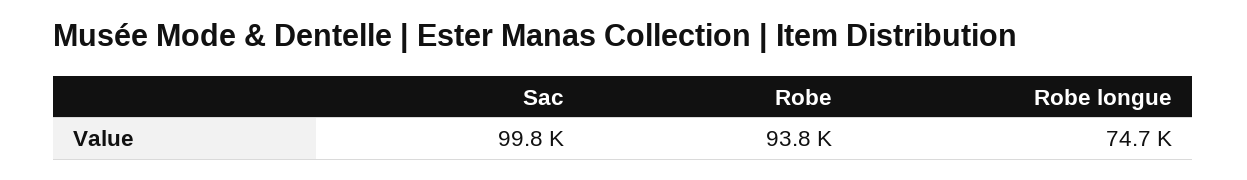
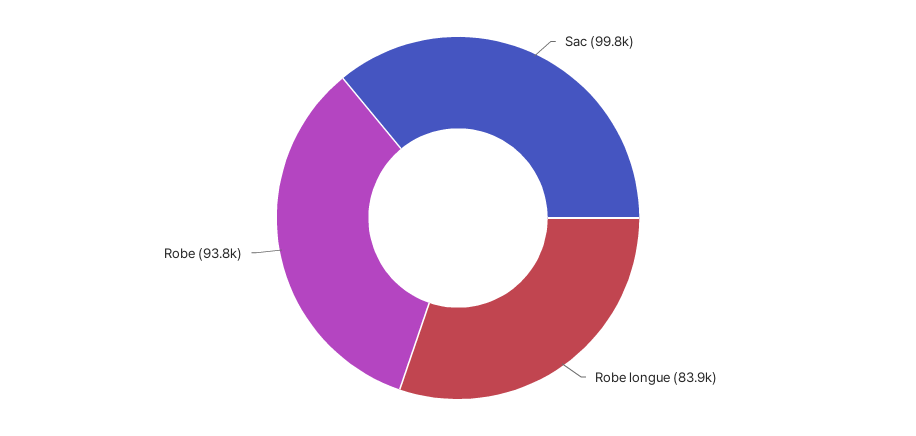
Robe longue: 74700 -> 83900

